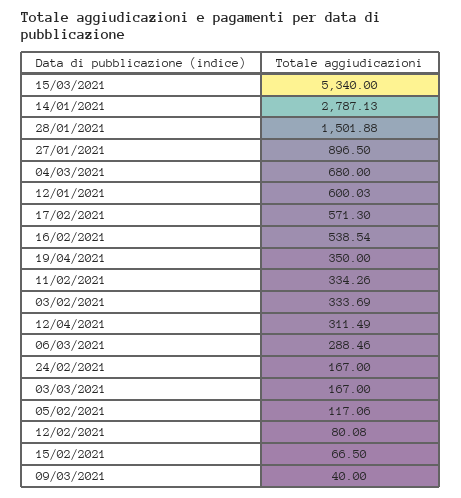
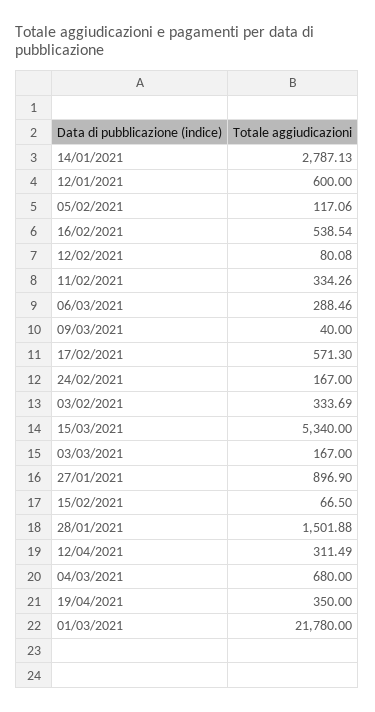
27/01/2021: 896.5 -> 896.9
12/01/2021: 600.03 -> 600
01/03/2021: none -> 21780

